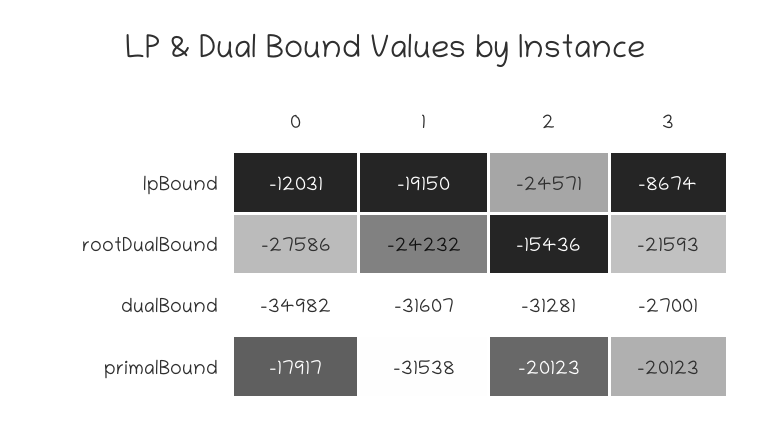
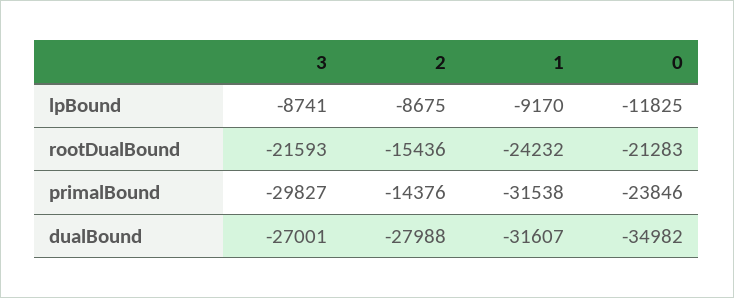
0, lpBound: -12031 -> -11825
1, lpBound: -19150 -> -9170
2, lpBound: -24571 -> -8675
3, lpBound: -8674 -> -8741
0, rootDualBound: -27586 -> -21283
2, dualBound: -31281 -> -27988
0, primalBound: -17917 -> -23846
2, primalBound: -20123 -> -14376
3, primalBound: -20123 -> -29827

